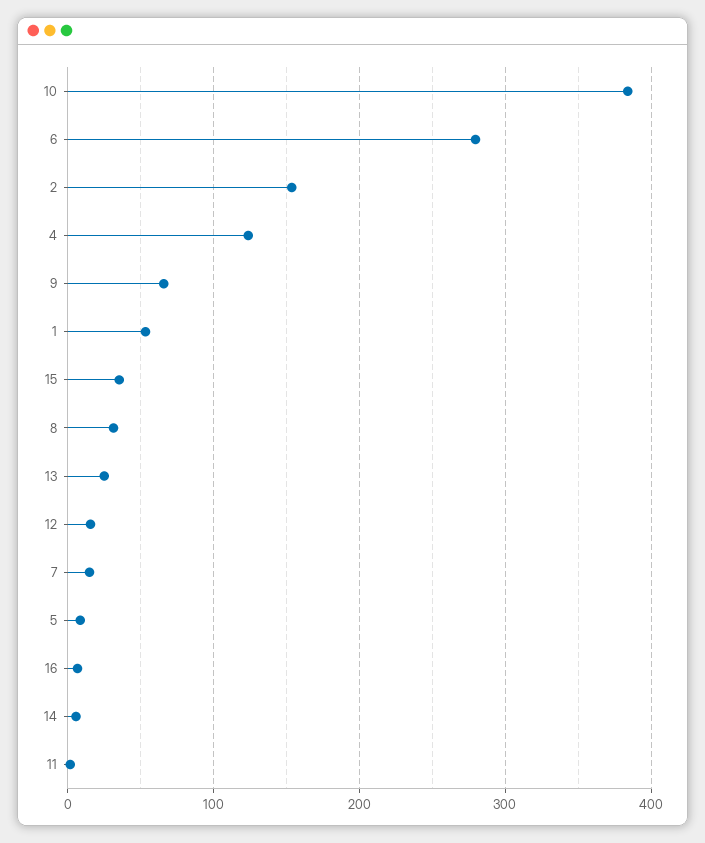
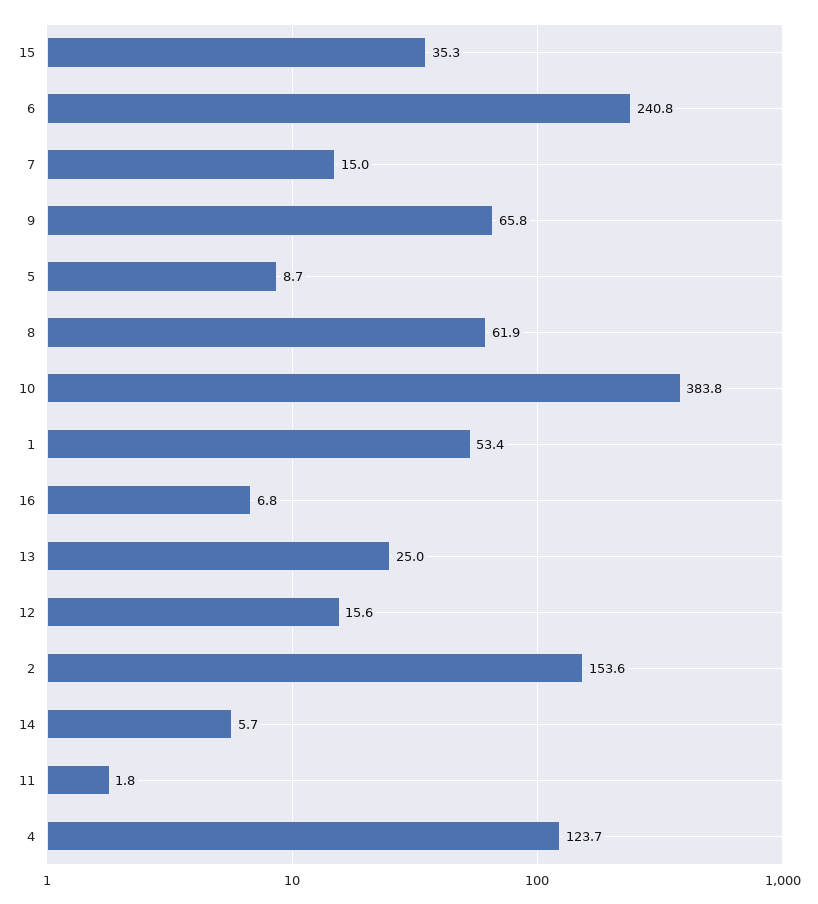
6: 280 -> 240.8
8: 30 -> 61.9

